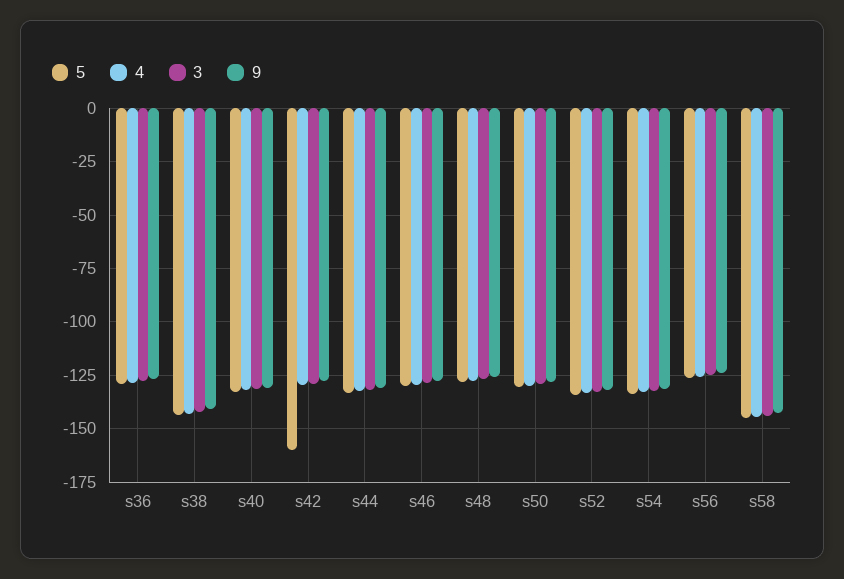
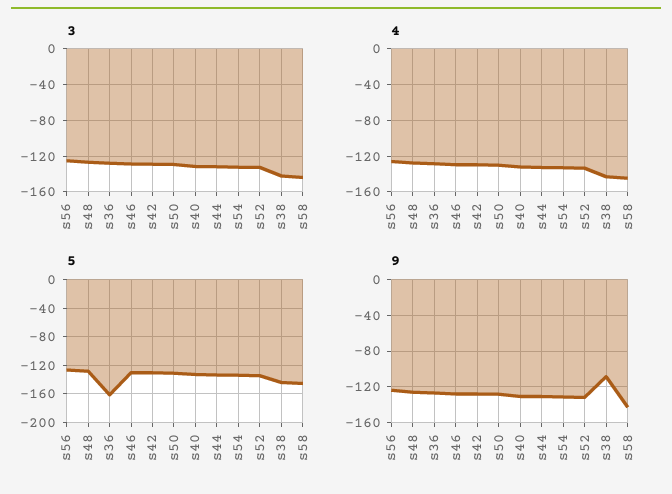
5, s36: -130 -> -160
9, s38: -140 -> -110
5, s42: -160 -> -130

